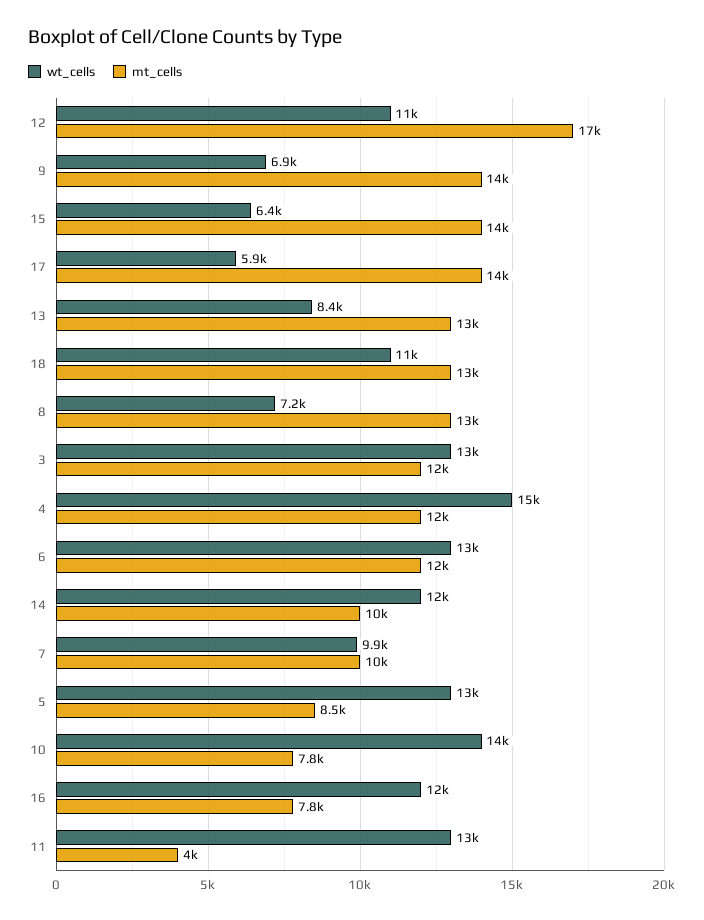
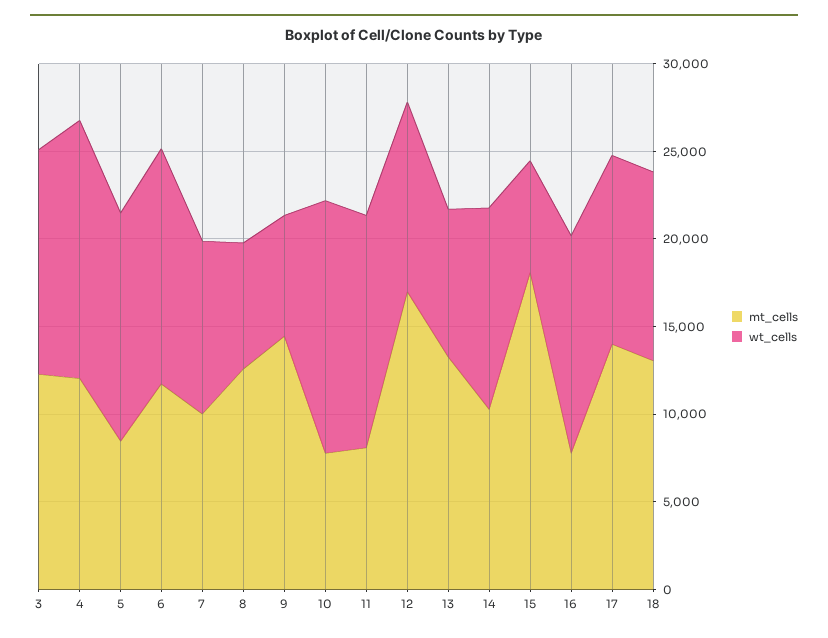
mt_cells, 15: 14000 -> 18000
wt_cells, 17: 5900 -> 11000
mt_cells, 11: 4000 -> 8000

